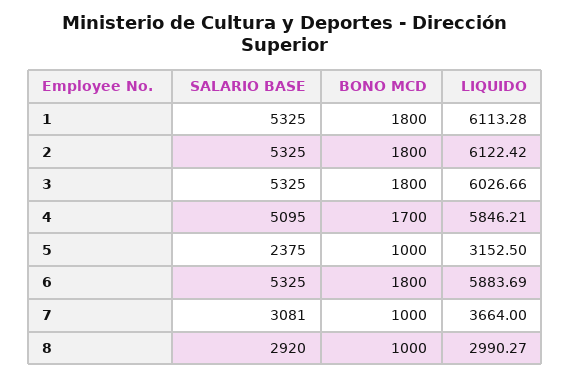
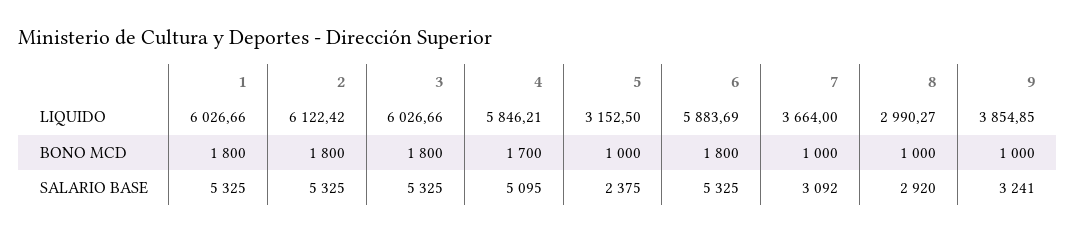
LIQUIDO, 1: 6113.28 -> 6026.66
SALARIO BASE, 7: 3081 -> 3092
LIQUIDO, 9: none -> 3854.85
BONO MCD, 9: none -> 1000
SALARIO BASE, 9: none -> 3241

